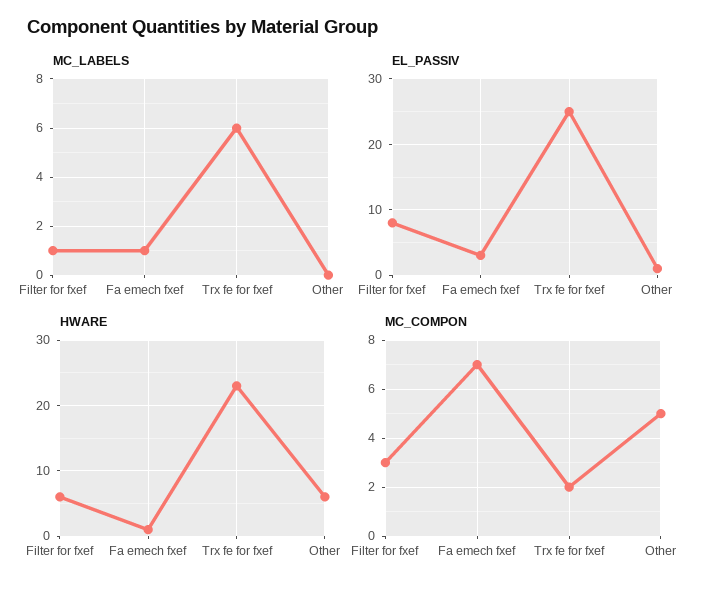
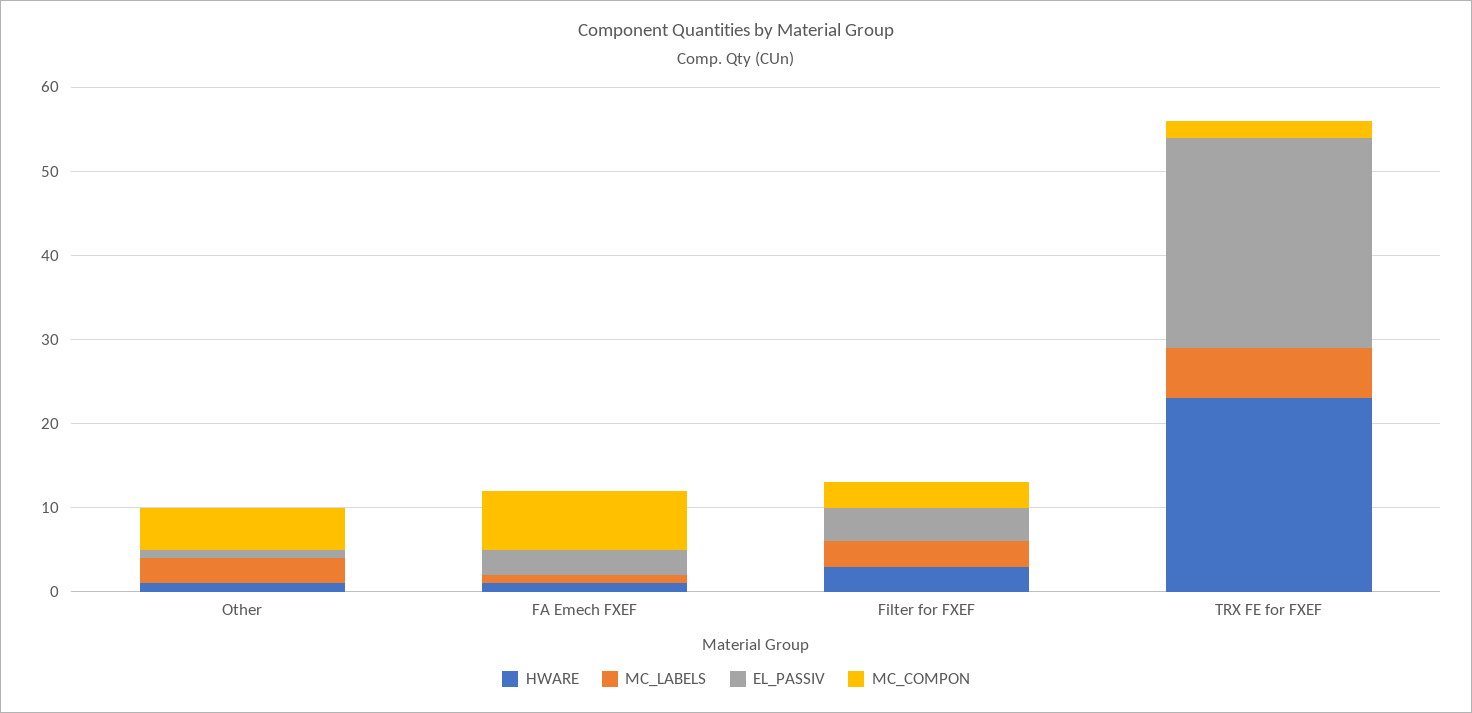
MC_LABELS, Filter for fxef: 1 -> 3
MC_LABELS, Other: 0 -> 3
EL_PASSIV, Filter for fxef: 8 -> 4
HWARE, Filter for fxef: 6 -> 3
HWARE, Other: 6 -> 1

